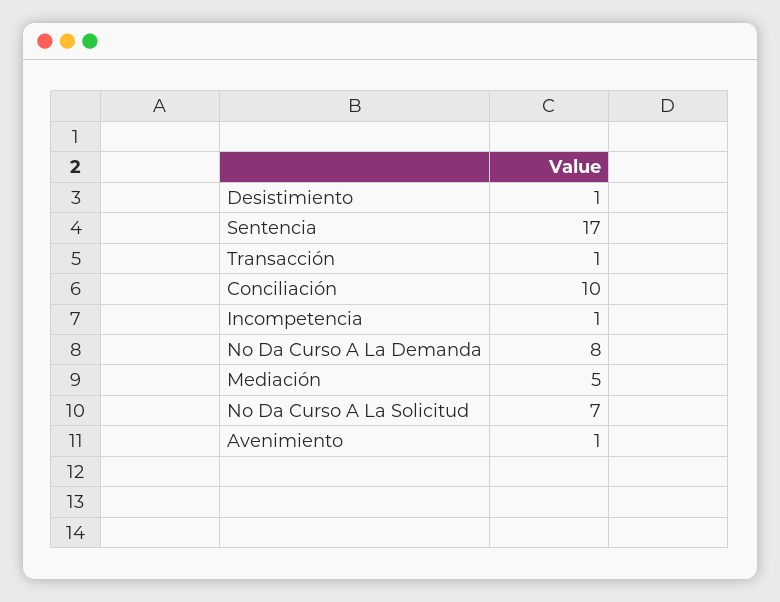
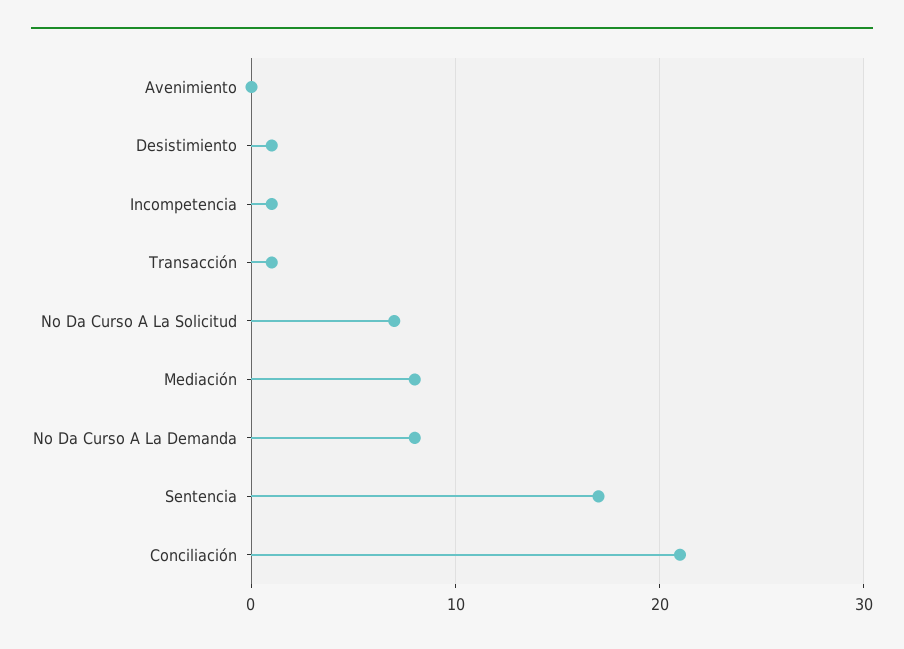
Conciliación: 10 -> 21
Mediación: 5 -> 8
Avenimiento: 1 -> 0

